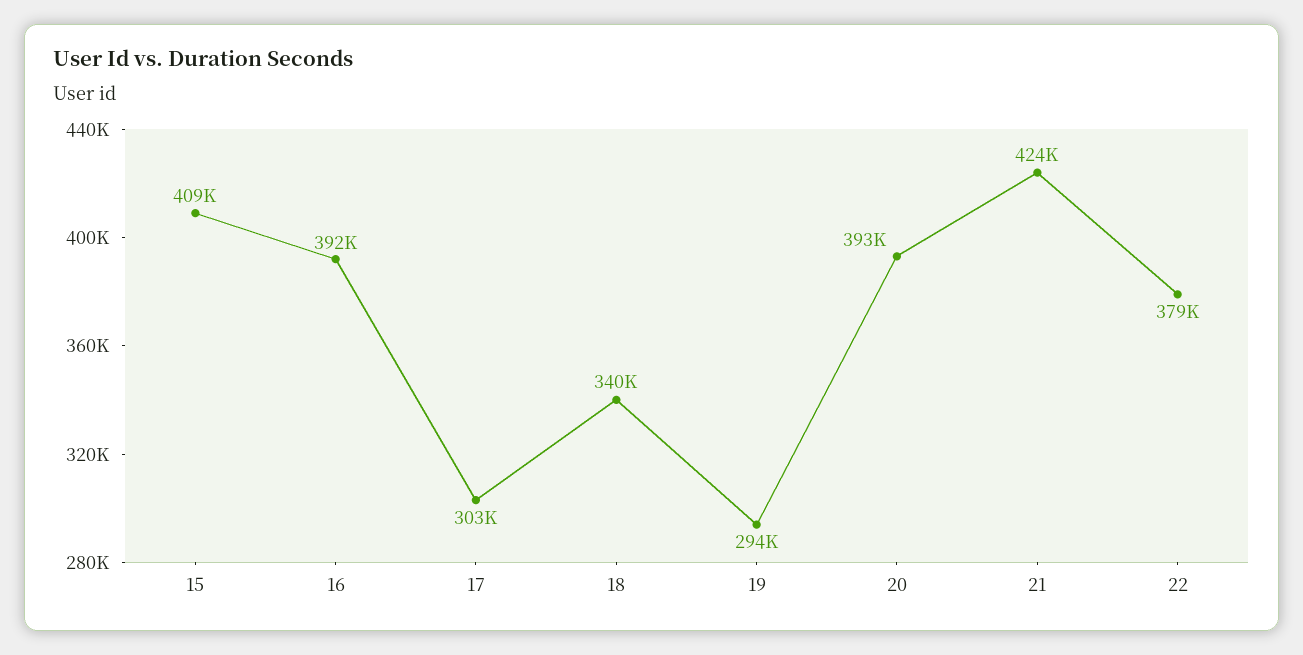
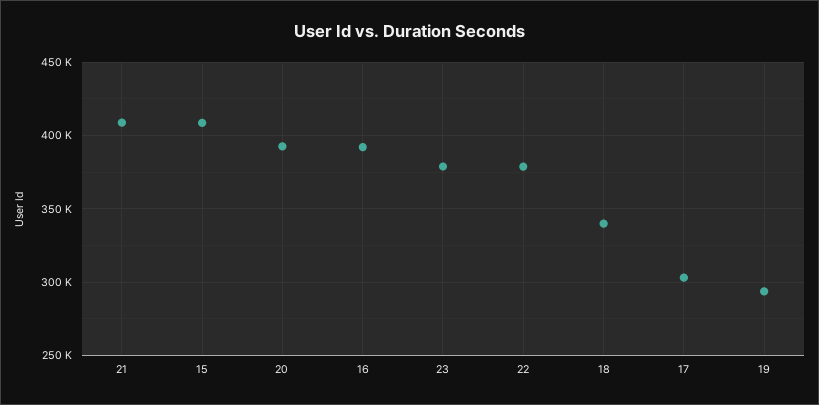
21: 424000 -> 410000
23: none -> 380000

